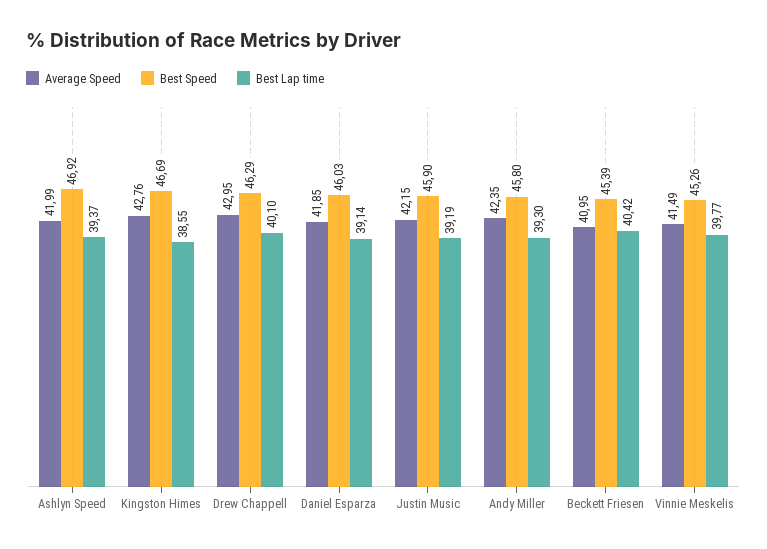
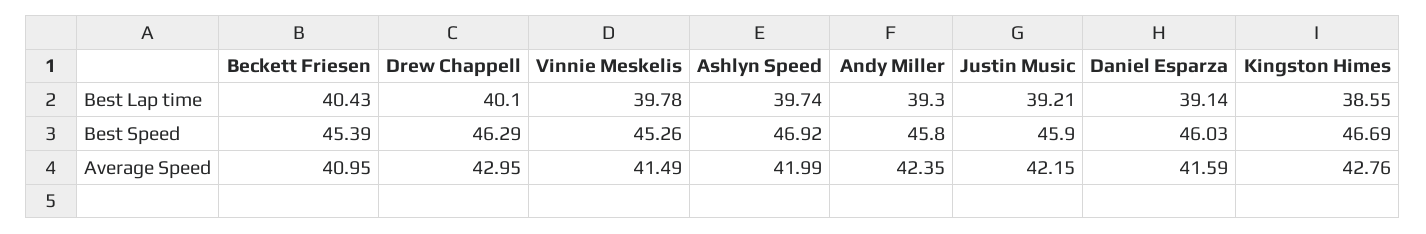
Best Lap time, Ashlyn Speed: 39.37 -> 39.74
Average Speed, Daniel Esparza: 41.85 -> 41.59
Best Lap time, Justin Music: 39.19 -> 39.21
Best Lap time, Beckett Friesen: 40.42 -> 40.43
Best Lap time, Vinnie Meskelis: 39.77 -> 39.78

